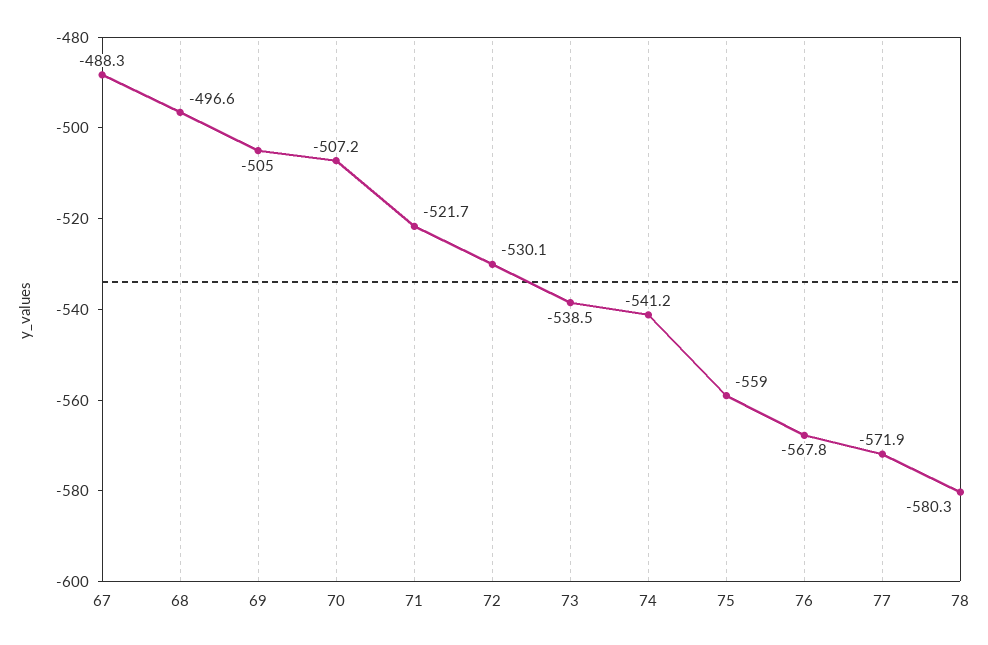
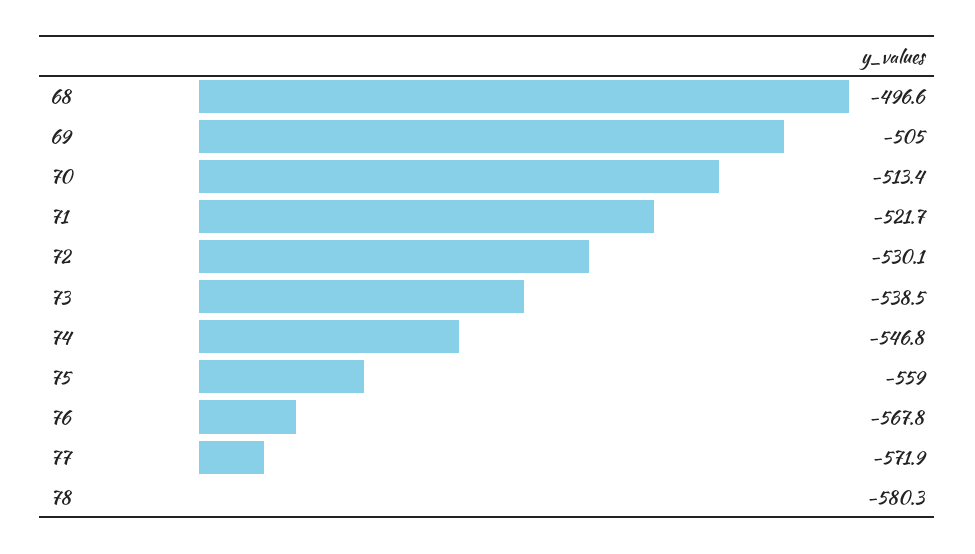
67: -488.3 -> none
70: -507.2 -> -513.4
74: -541.2 -> -546.8

